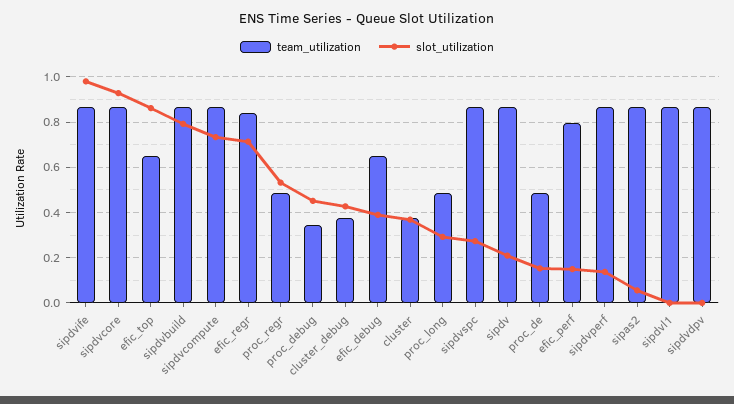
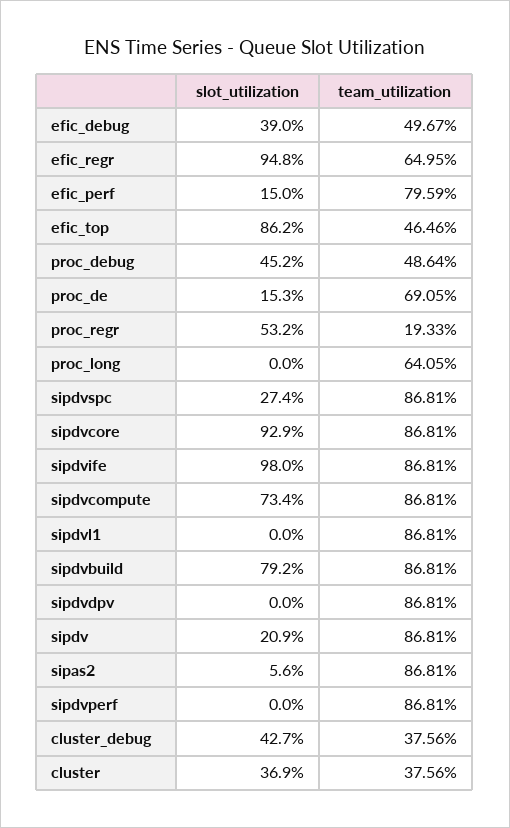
team_utilization, efic_top: 0.65 -> 0.4646
team_utilization, efic_regr: 0.85 -> 0.6495
slot_utilization, efic_regr: 0.7 -> 0.948
team_utilization, proc_regr: 0.5 -> 0.1933
team_utilization, proc_debug: 0.35 -> 0.4864
team_utilization, efic_debug: 0.65 -> 0.4967
team_utilization, proc_long: 0.5 -> 0.6405
slot_utilization, proc_long: 0.3 -> 0
team_utilization, proc_de: 0.5 -> 0.6905
slot_utilization, sipdvperf: 0.15 -> 0

